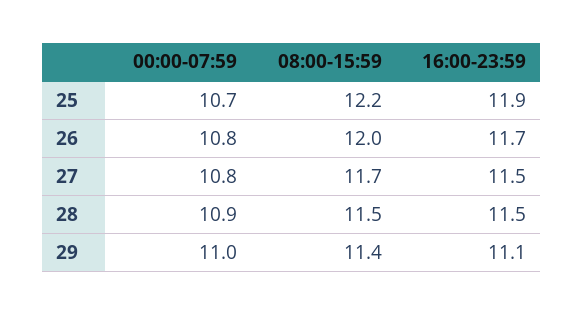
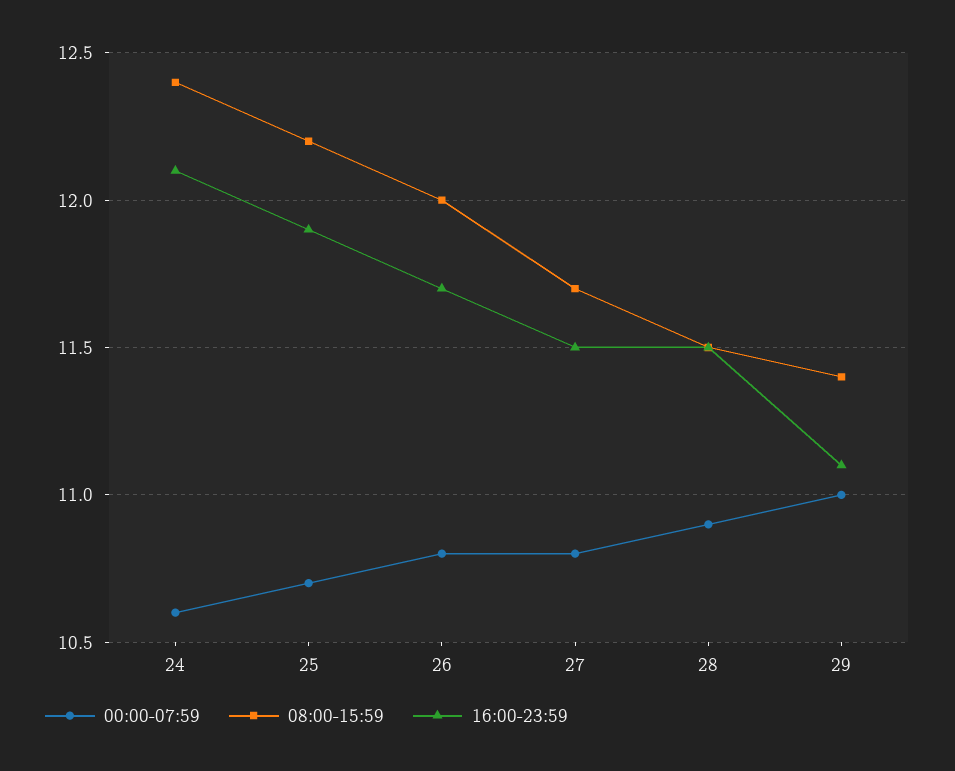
00:00-07:59, 24: none -> 10.6
08:00-15:59, 24: none -> 12.4
16:00-23:59, 24: none -> 12.1

